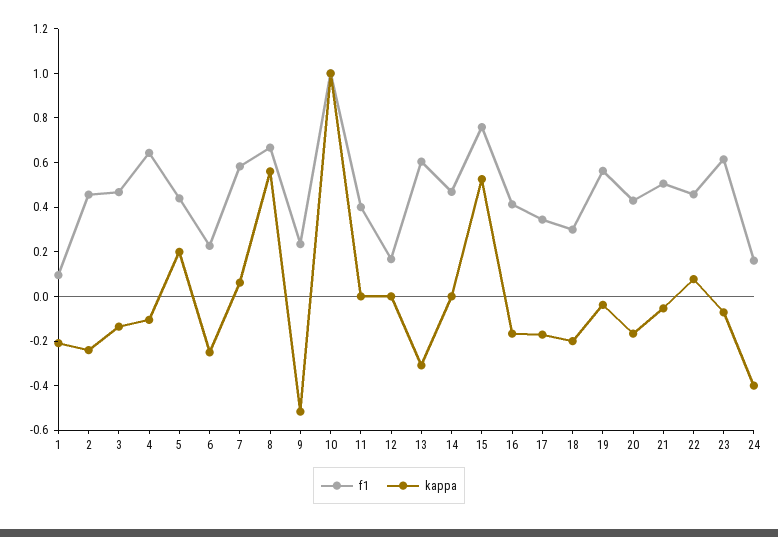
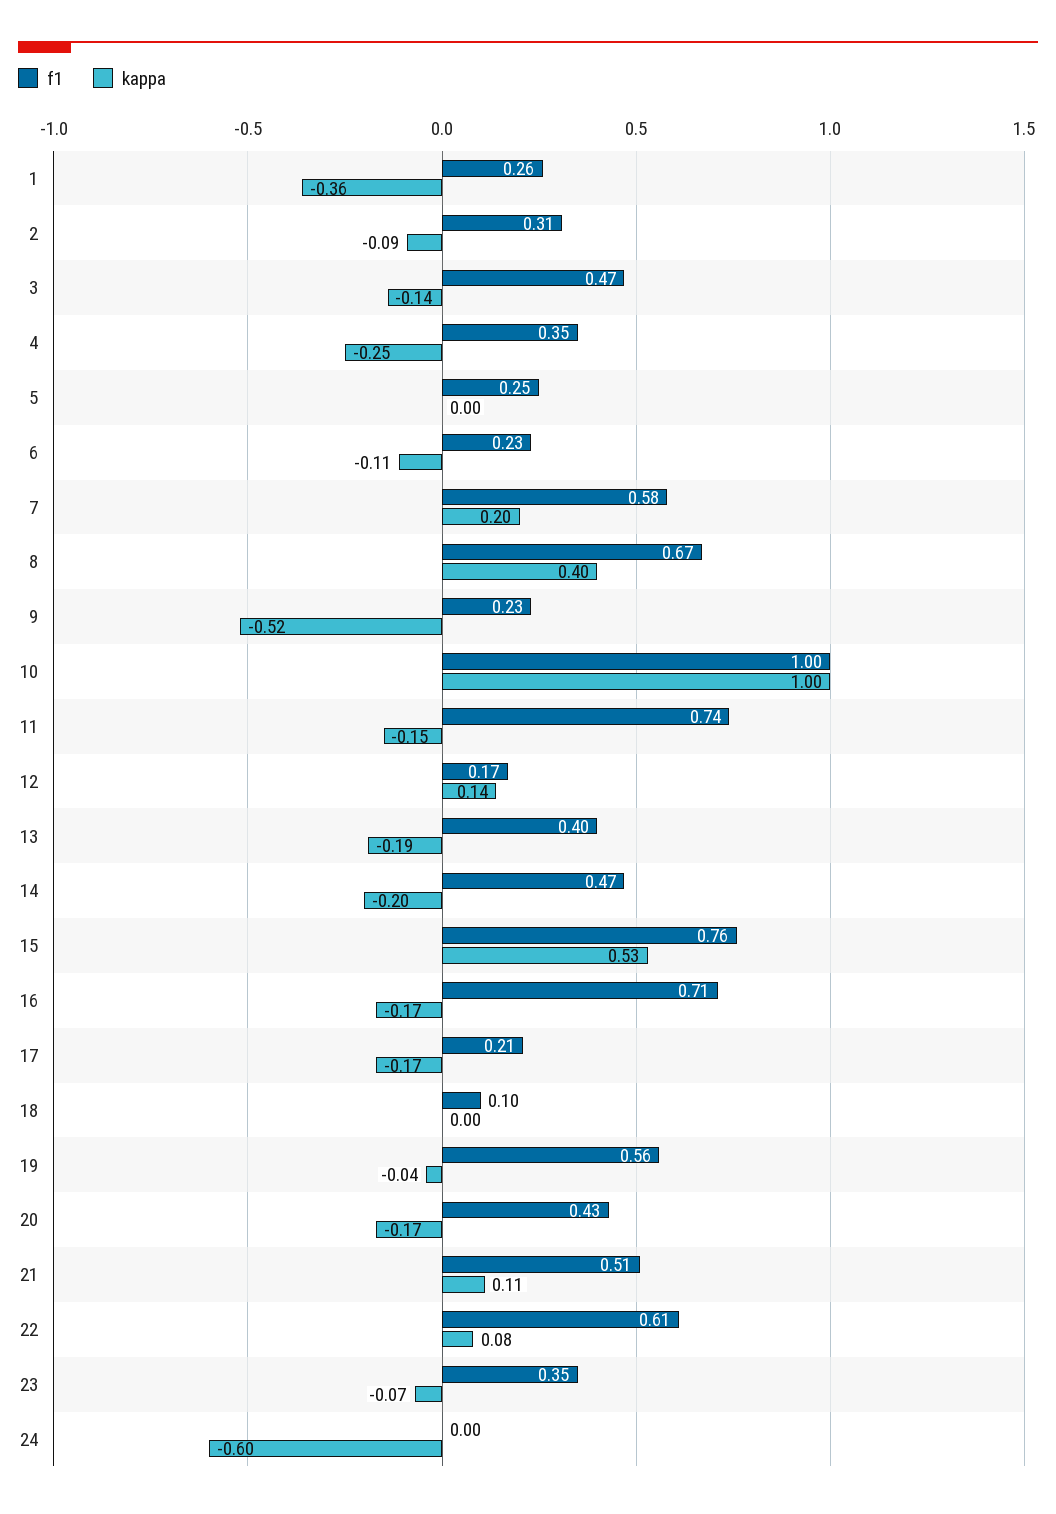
f1, 1: 0.1 -> 0.26
kappa, 1: -0.2 -> -0.36
f1, 2: 0.45 -> 0.31
kappa, 2: -0.25 -> -0.09
f1, 4: 0.65 -> 0.35
kappa, 4: -0.1 -> -0.25
f1, 5: 0.45 -> 0.25
kappa, 5: 0.2 -> 0
kappa, 6: -0.25 -> -0.11
kappa, 7: 0.05 -> 0.2
kappa, 8: 0.55 -> 0.4
f1, 11: 0.4 -> 0.74
kappa, 11: 0 -> -0.15
kappa, 12: 0 -> 0.14
f1, 13: 0.6 -> 0.4
kappa, 13: -0.3 -> -0.19
kappa, 14: 0 -> -0.2
f1, 16: 0.4 -> 0.71
f1, 17: 0.35 -> 0.21
f1, 18: 0.3 -> 0.1
kappa, 18: -0.2 -> 0
kappa, 21: -0.05 -> 0.11
f1, 22: 0.45 -> 0.61
f1, 23: 0.6 -> 0.35
f1, 24: 0.15 -> 0
kappa, 24: -0.4 -> -0.6

